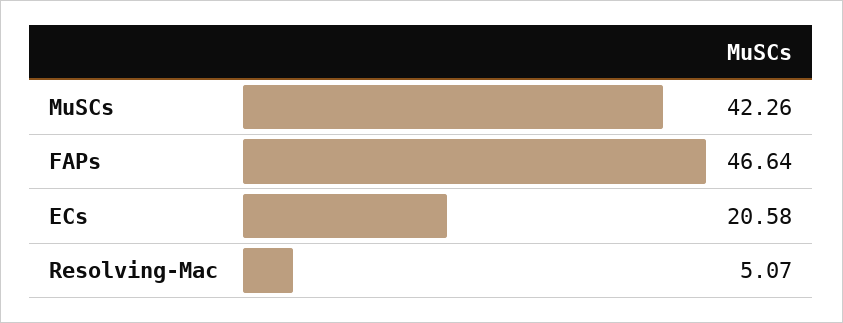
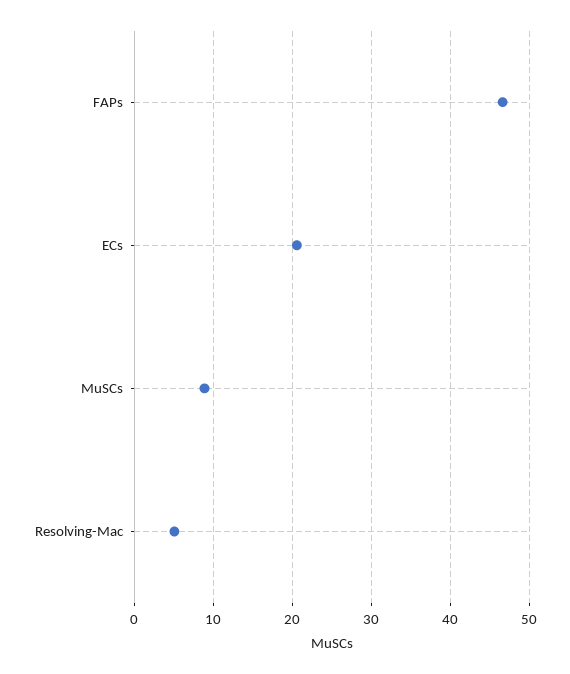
MuSCs: 42.26 -> 9

